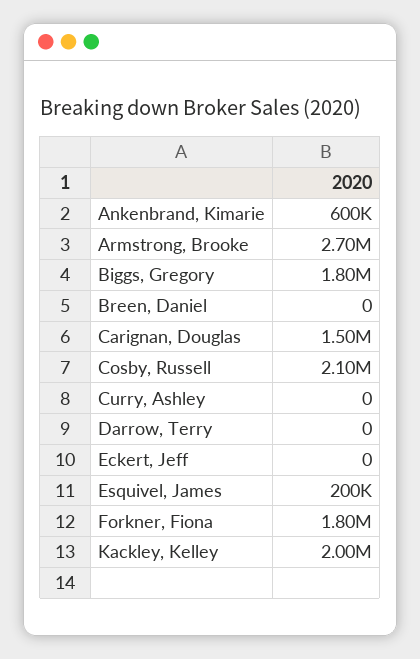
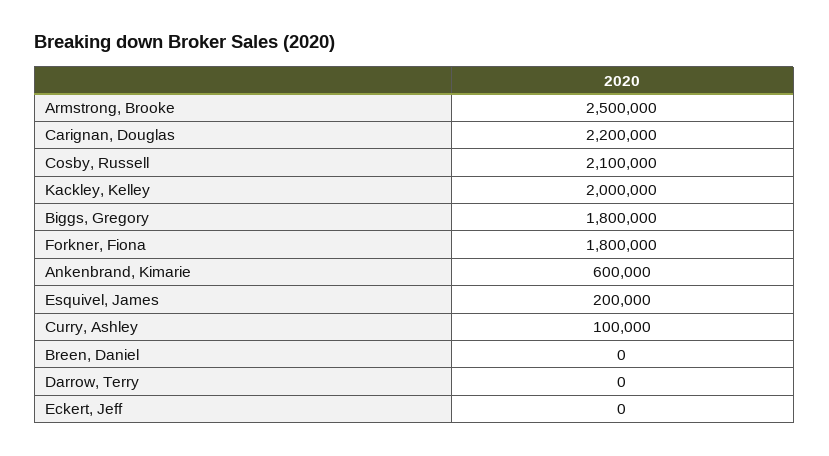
Armstrong, Brooke: 2700000 -> 2500000
Carignan, Douglas: 1500000 -> 2200000
Curry, Ashley: 0 -> 100000

